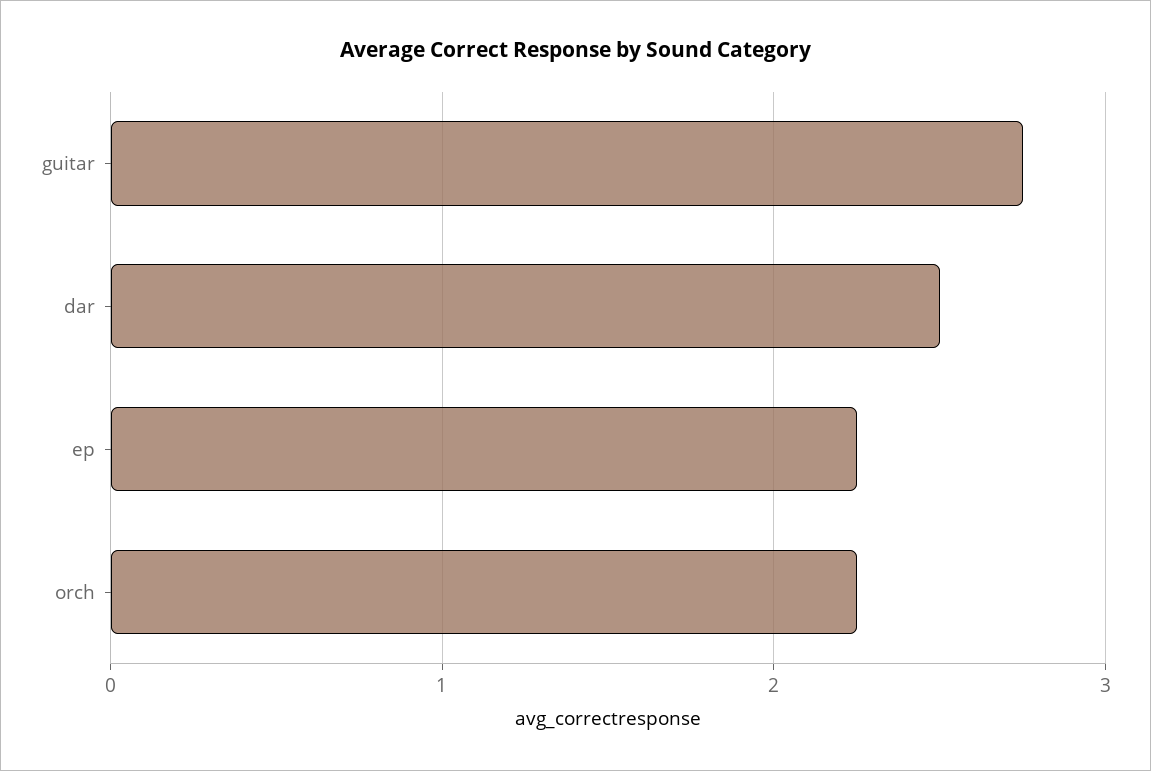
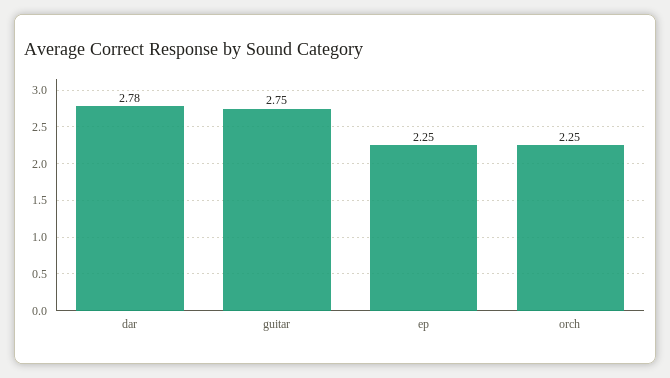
dar: 2.5 -> 2.78

